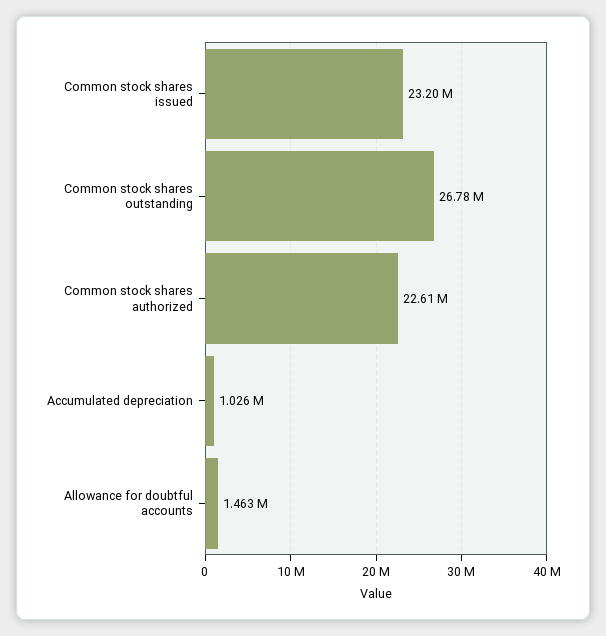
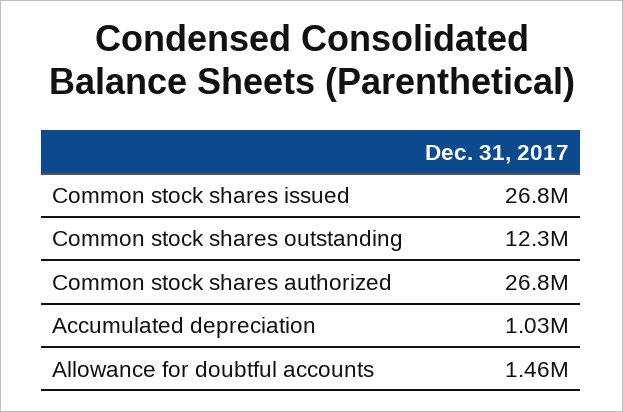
Common stock shares issued: 23200000 -> 26800000
Common stock shares outstanding: 26780000 -> 12300000
Common stock shares authorized: 22610000 -> 26800000

